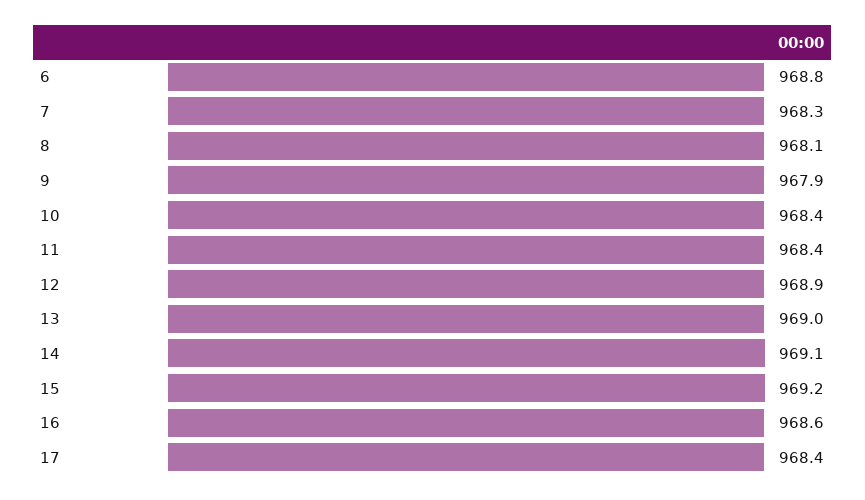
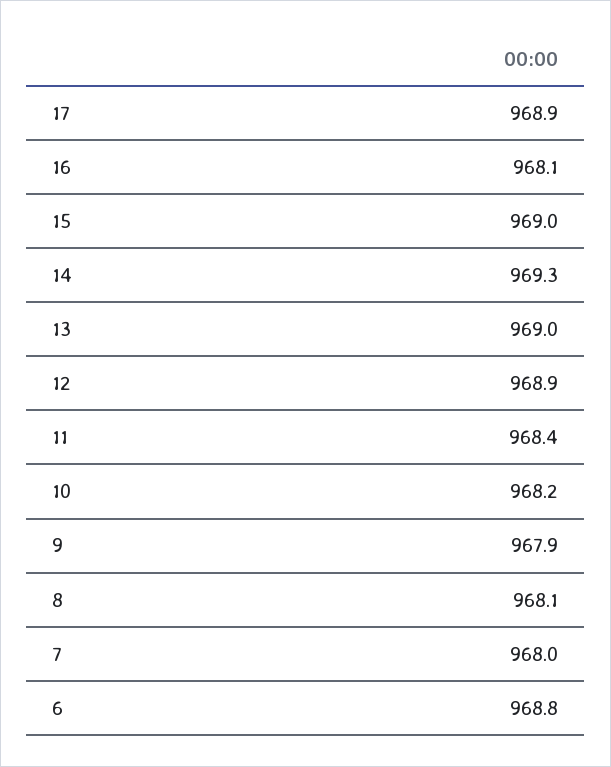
7: 968.3 -> 968
10: 968.4 -> 968.2
14: 969.1 -> 969.3
15: 969.2 -> 969
16: 968.6 -> 968.1
17: 968.4 -> 968.9

